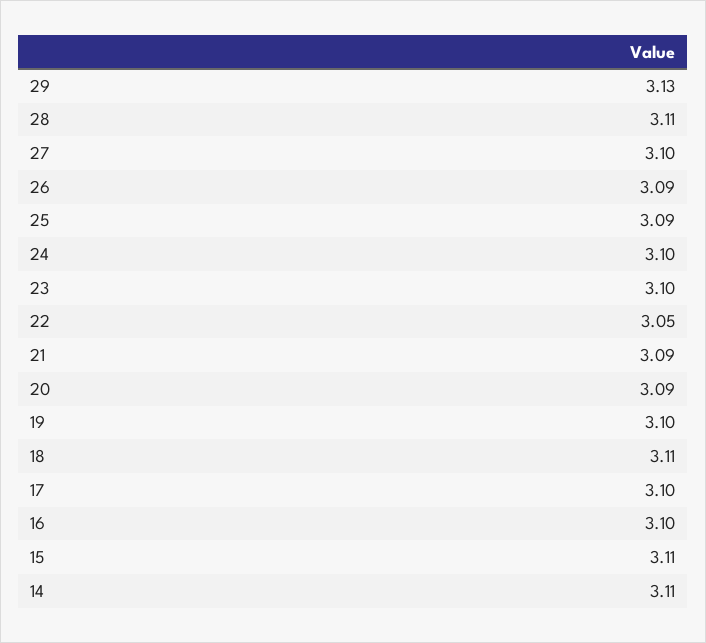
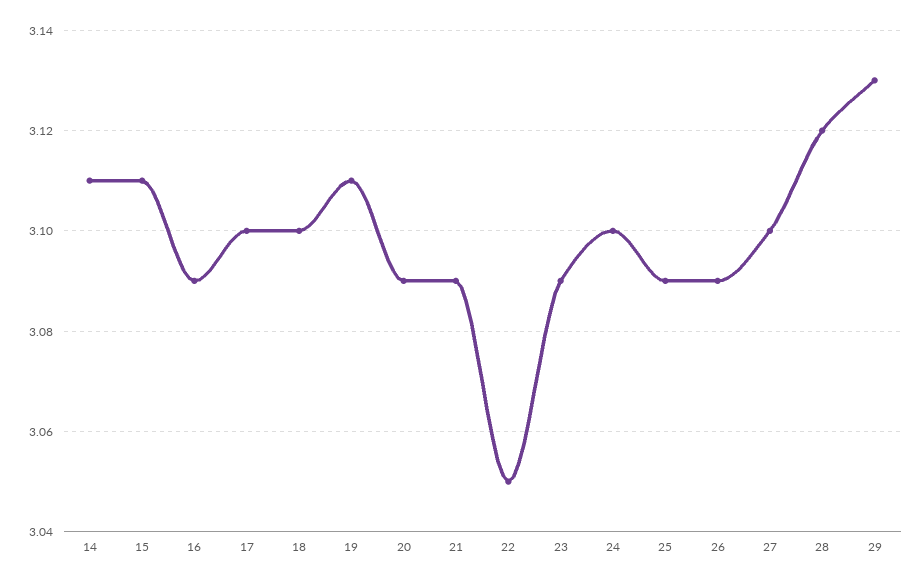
28: 3.11 -> 3.12
23: 3.1 -> 3.09
19: 3.1 -> 3.11
18: 3.11 -> 3.1
16: 3.1 -> 3.09

